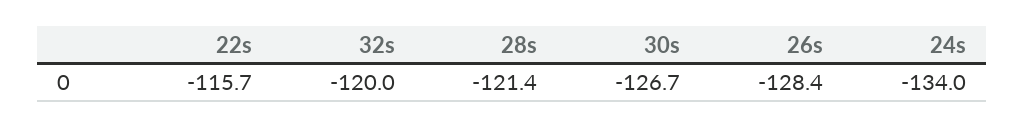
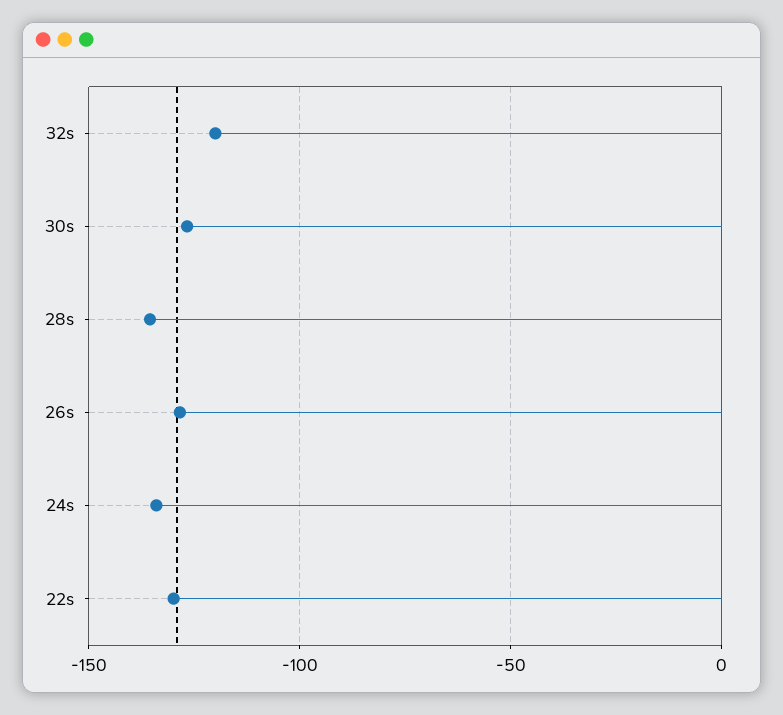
22s: -115.7 -> -130
28s: -121.4 -> -135

